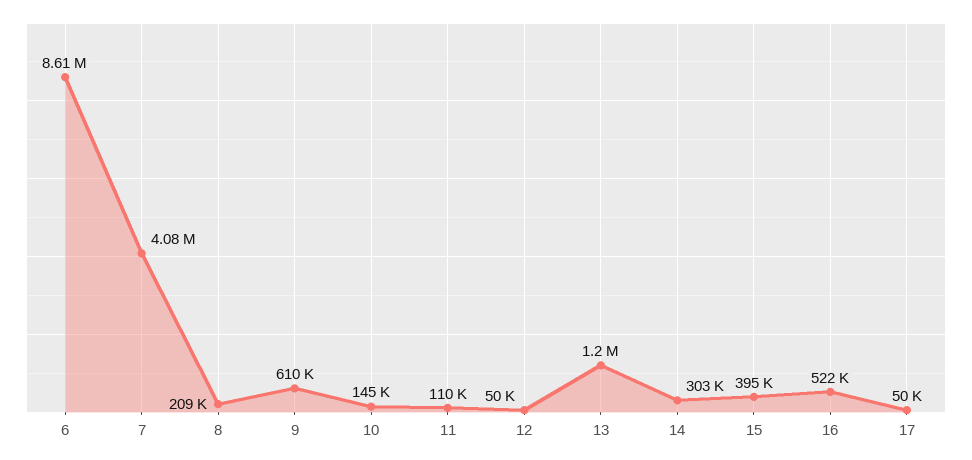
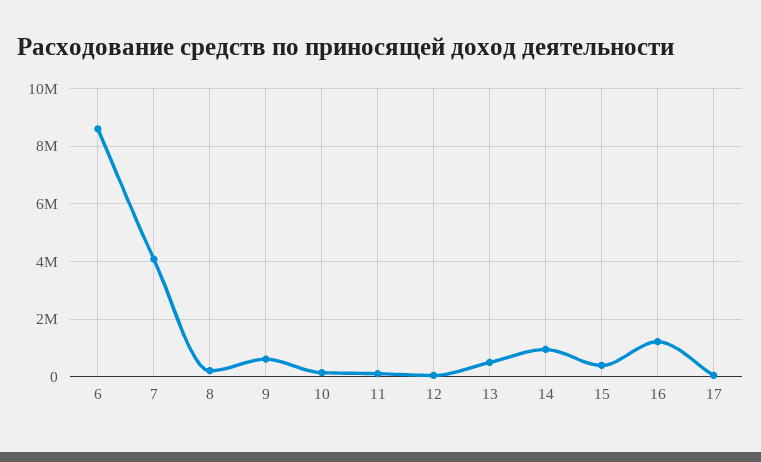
13: 1200000 -> 500000
14: 303000 -> 1000000
16: 522000 -> 1250000

